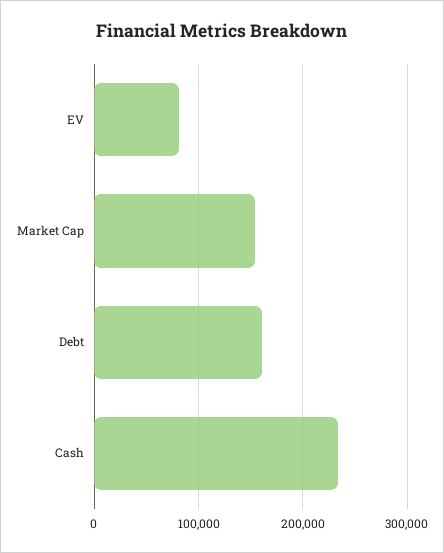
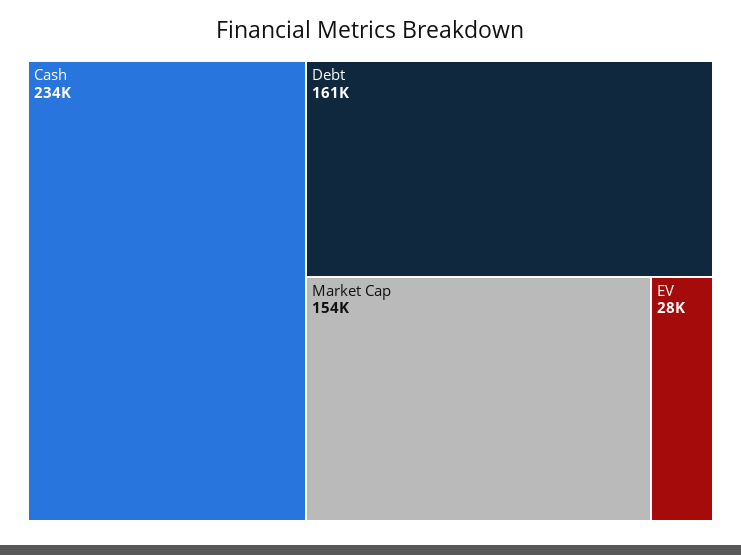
EV: 80000 -> 28000

